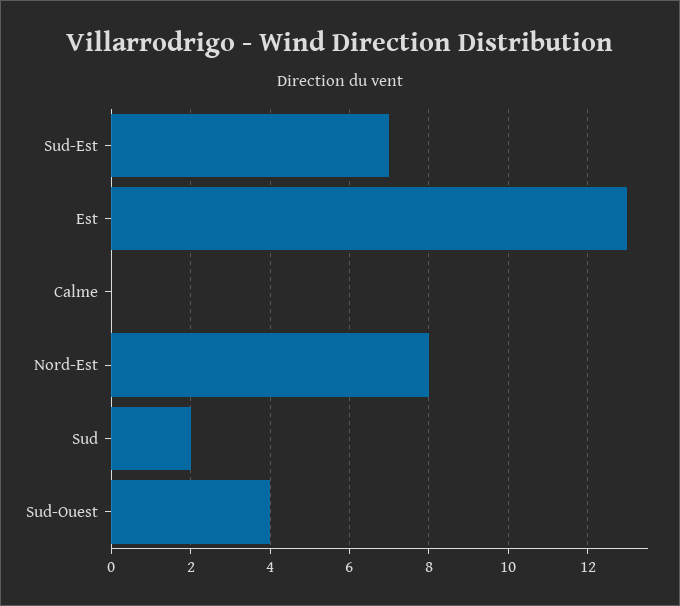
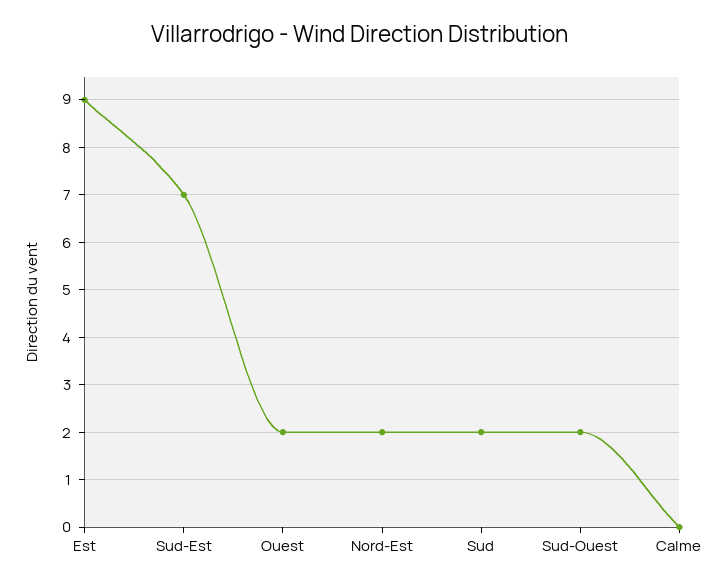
Est: 13 -> 9
Nord-Est: 8 -> 2
Sud-Ouest: 4 -> 2
Ouest: none -> 2

